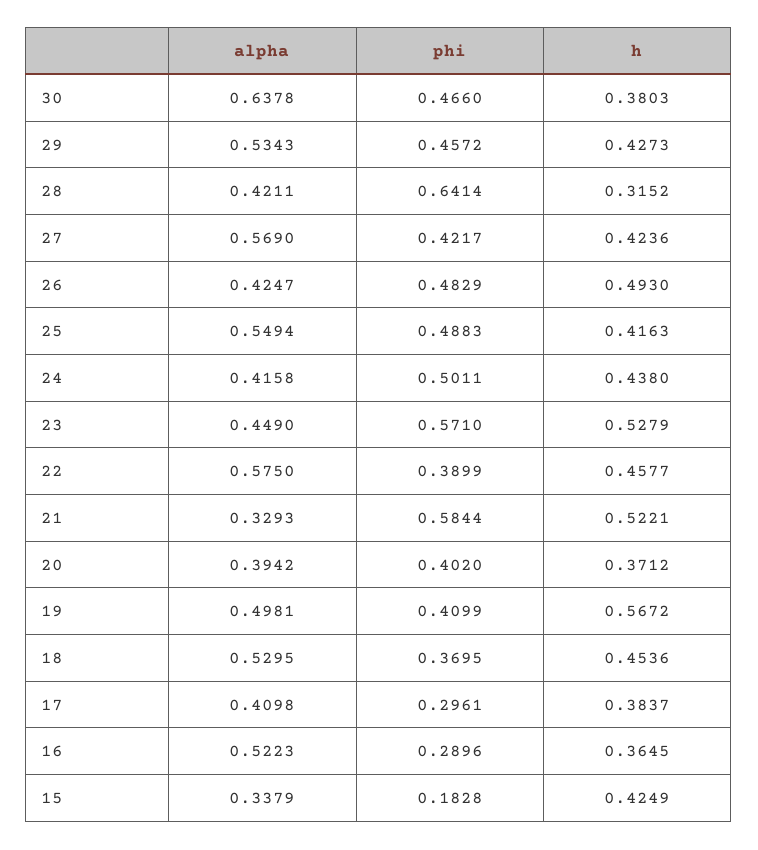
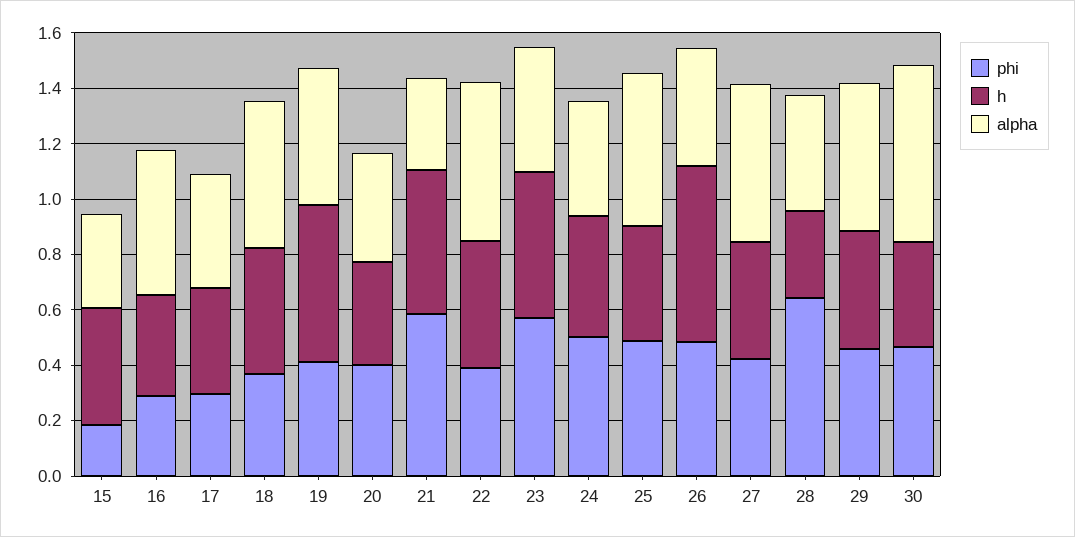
h, 26: 0.493 -> 0.65

